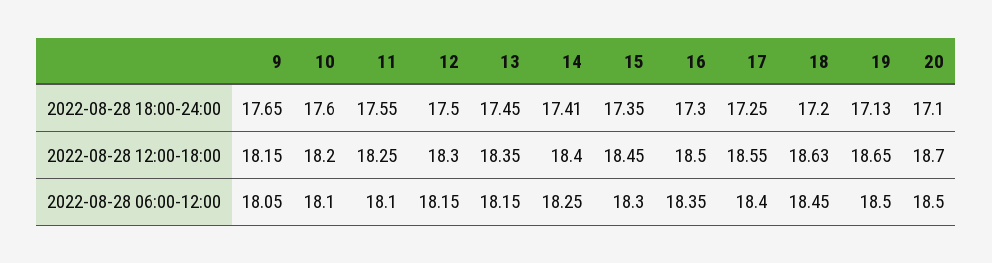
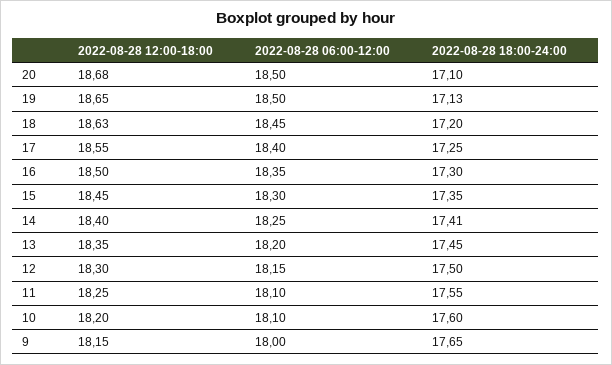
20, 2022-08-28 12:00-18:00: 18.7 -> 18.68
9, 2022-08-28 06:00-12:00: 18.05 -> 18
13, 2022-08-28 06:00-12:00: 18.15 -> 18.2

